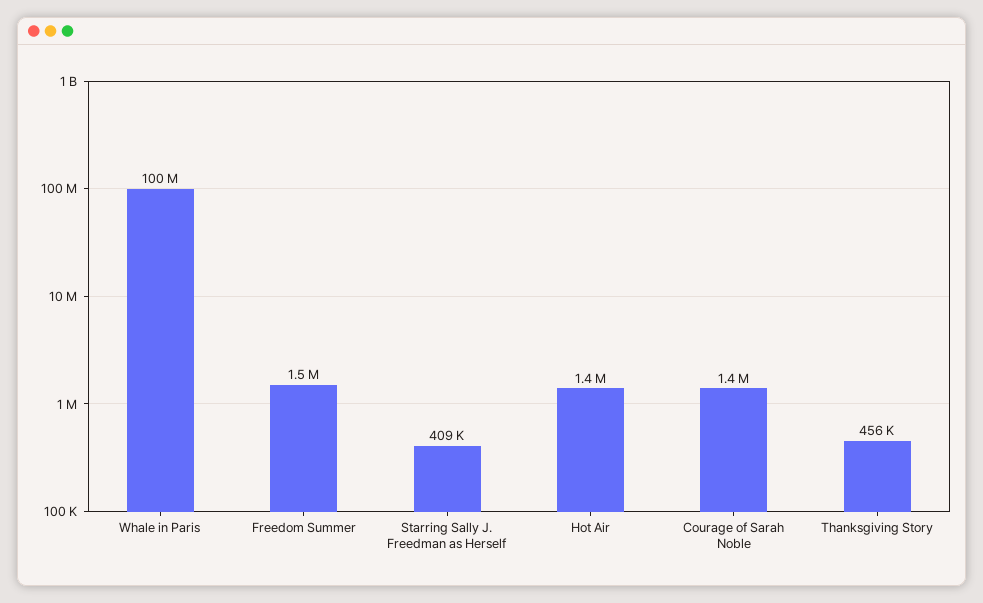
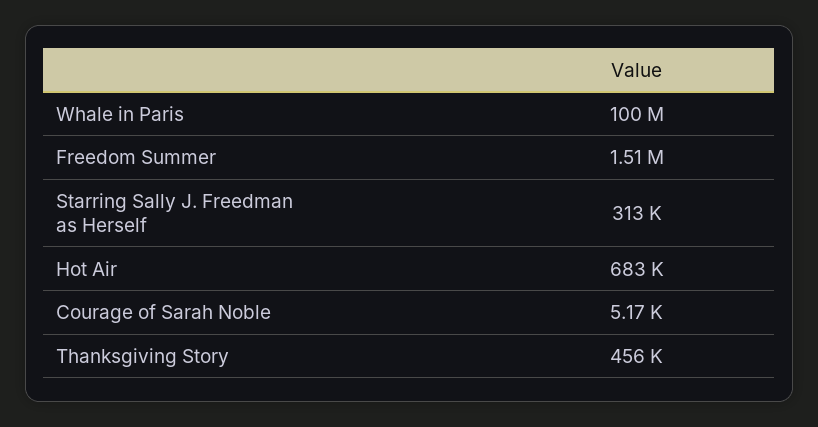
Starring Sally J. Freedman as Herself: 409000 -> 313000
Hot Air: 1400000 -> 683000
Courage of Sarah Noble: 1400000 -> 5170

